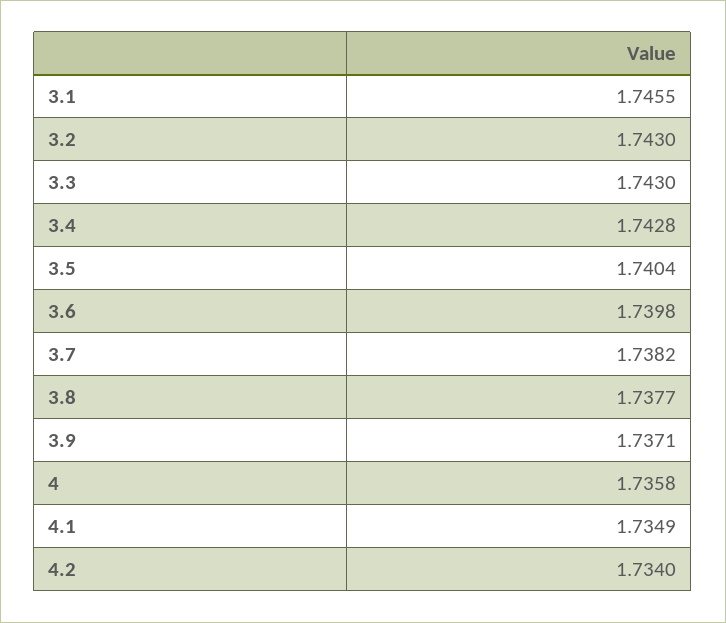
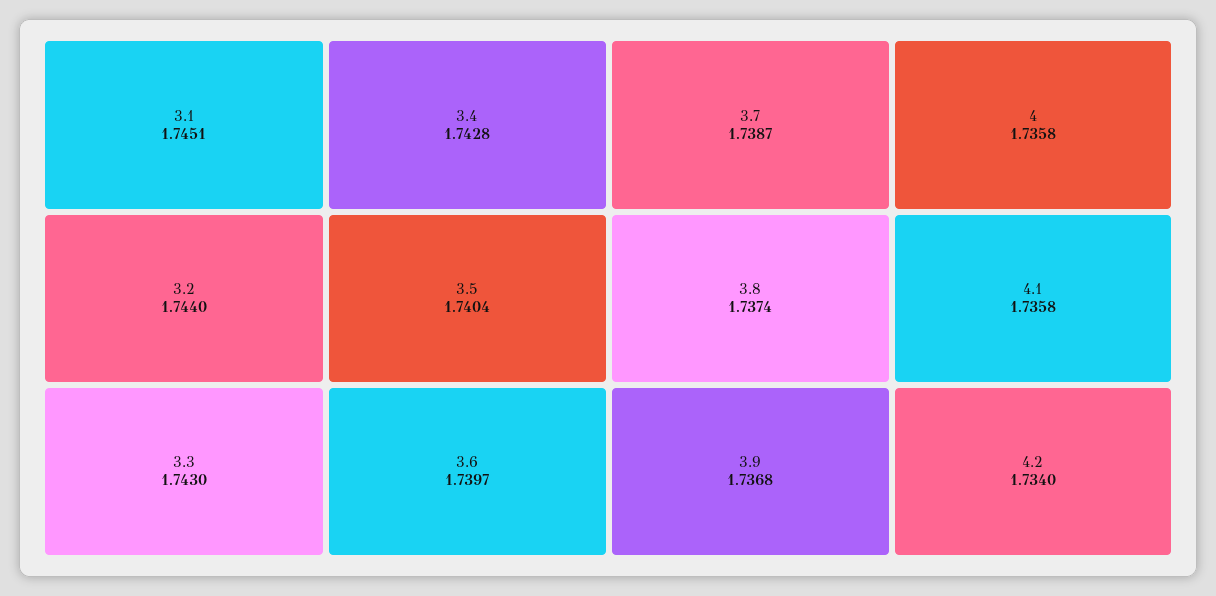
3.1: 1.7455 -> 1.7451
3.2: 1.743 -> 1.744
3.6: 1.7398 -> 1.7397
3.7: 1.7382 -> 1.7387
3.8: 1.7377 -> 1.7374
3.9: 1.7371 -> 1.7368
4.1: 1.7349 -> 1.7358

